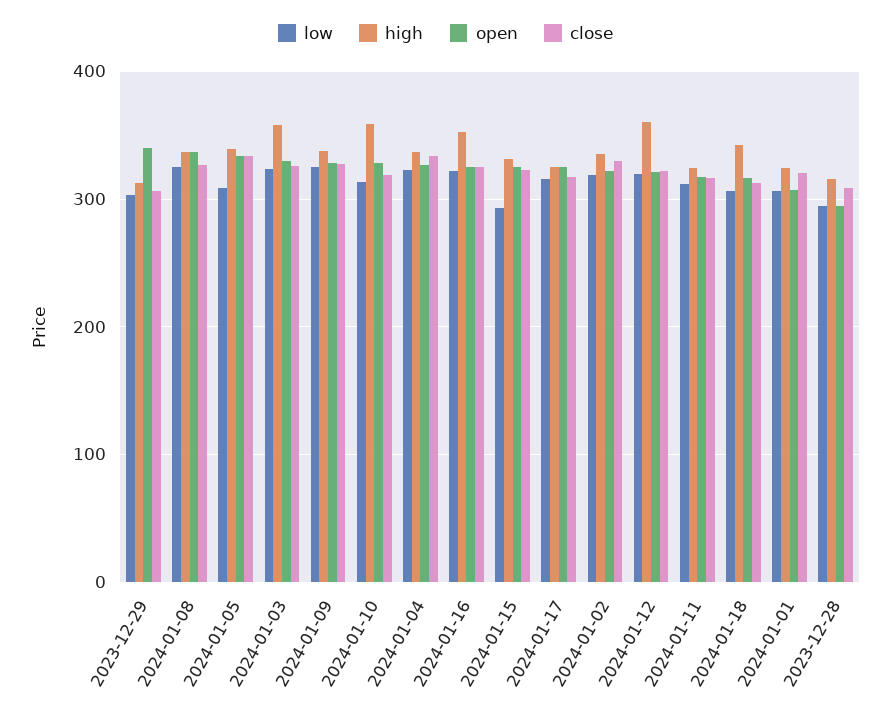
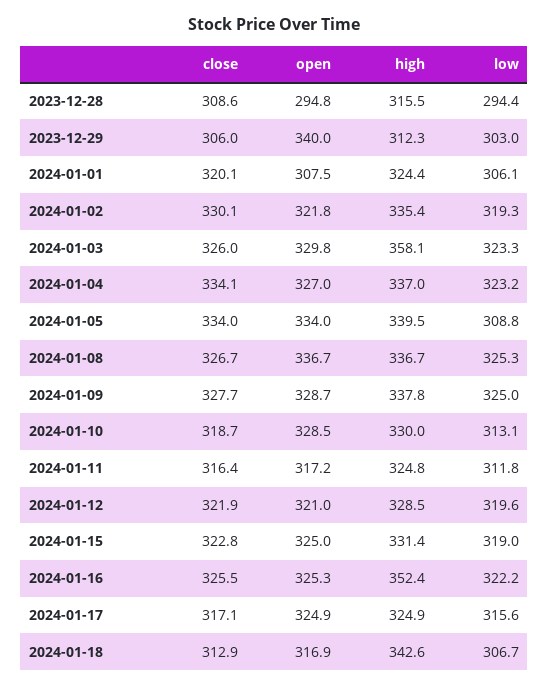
high, 2024-01-10: 360 -> 330
low, 2024-01-15: 290 -> 319
high, 2024-01-12: 360 -> 328.5

